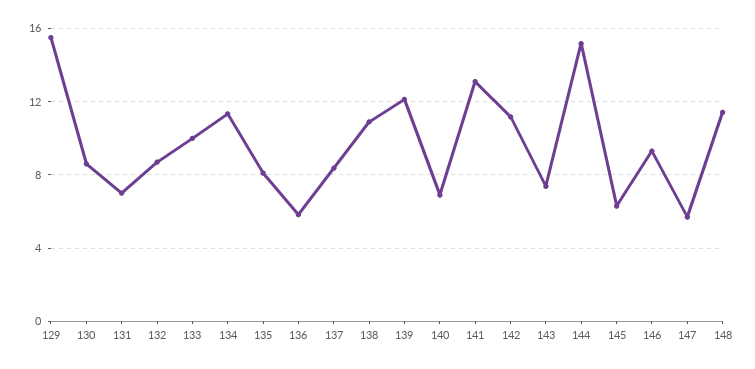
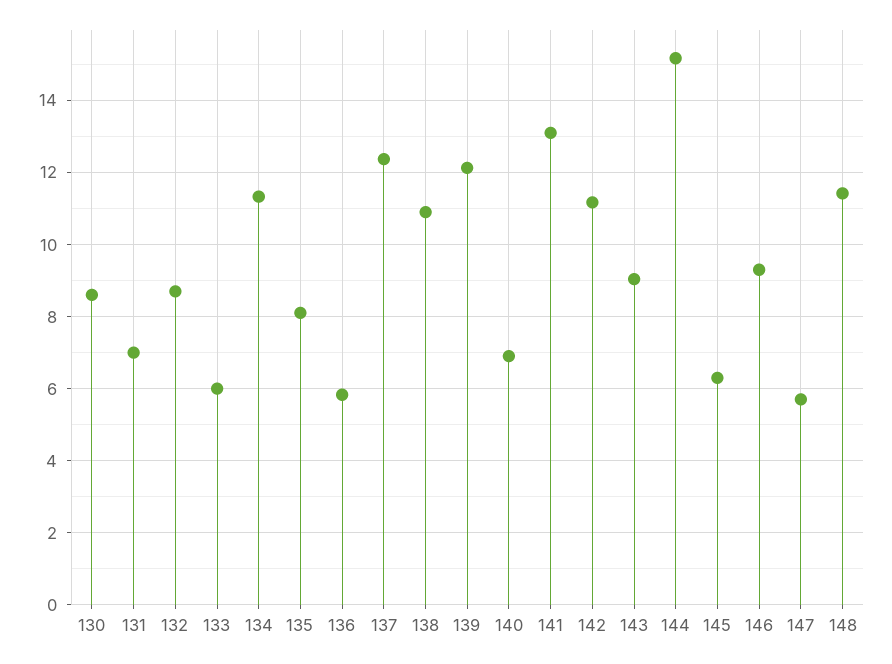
129: 15.5 -> none
133: 10 -> 6
137: 8.5 -> 12.4
143: 7.5 -> 9

